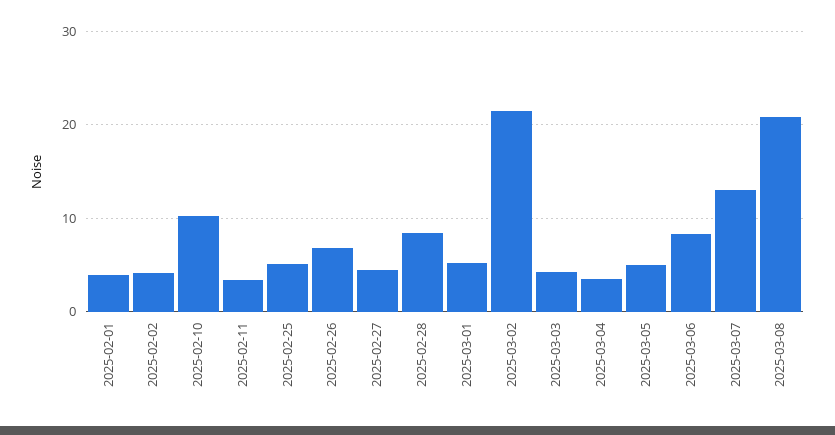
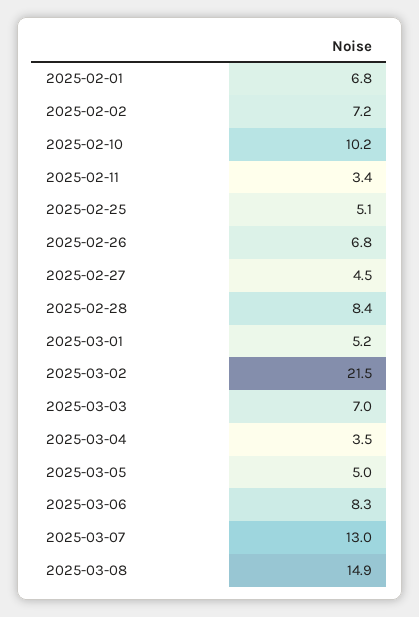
2025-02-01: 4 -> 6.8
2025-02-02: 4 -> 7.2
2025-03-03: 4 -> 7
2025-03-08: 21 -> 14.9

